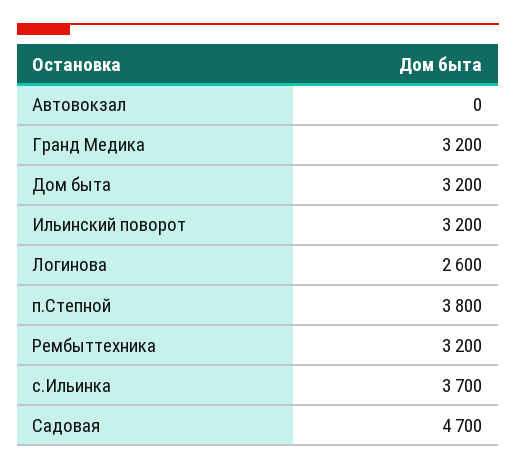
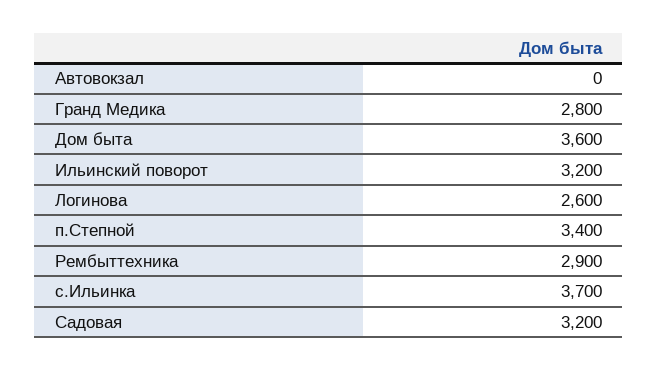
Гранд Медика: 3200 -> 2800
Дом быта: 3200 -> 3600
п.Степной: 3800 -> 3400
Рембыттехника: 3200 -> 2900
Садовая: 4700 -> 3200

